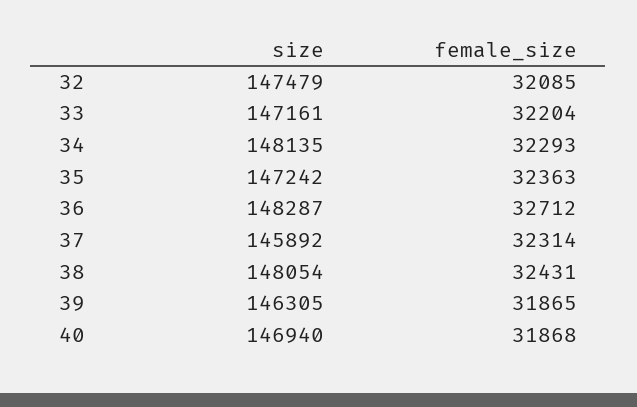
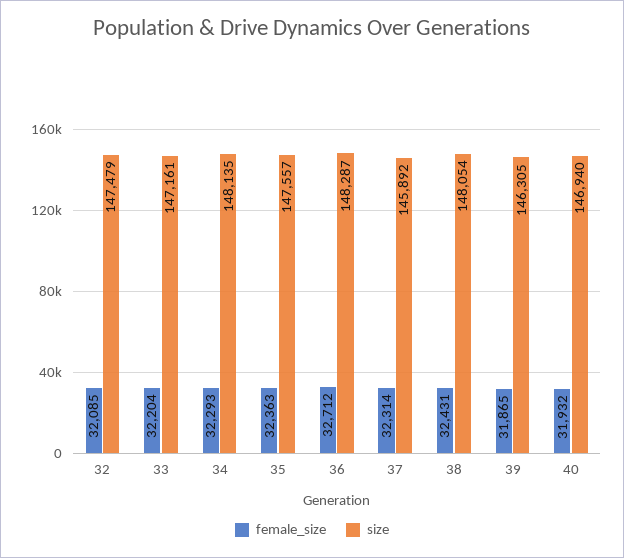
size, 35: 147242 -> 147557
female_size, 40: 31868 -> 31932

